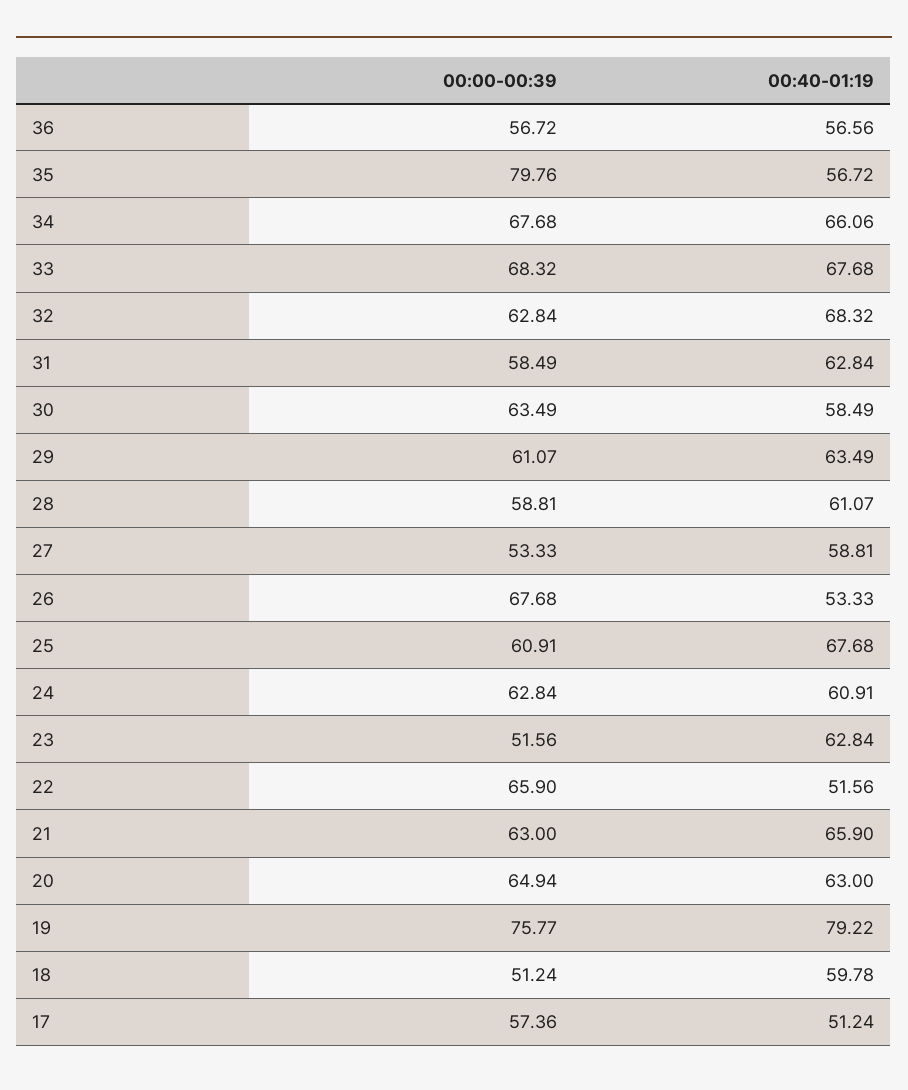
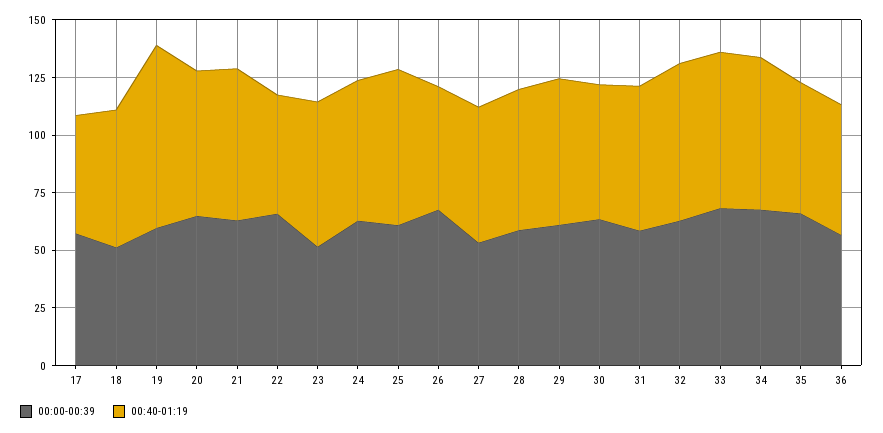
00:00-00:39, 35: 79.76 -> 65
00:00-00:39, 19: 75.77 -> 60

